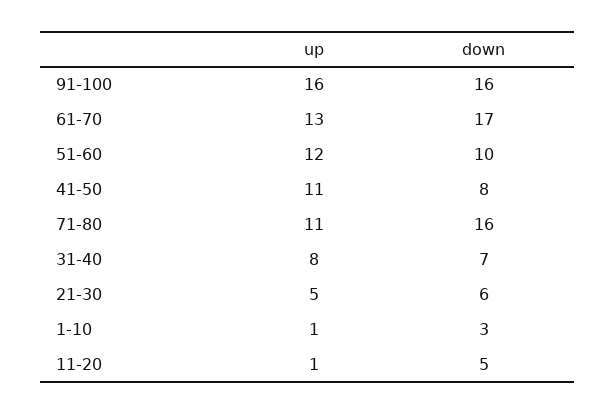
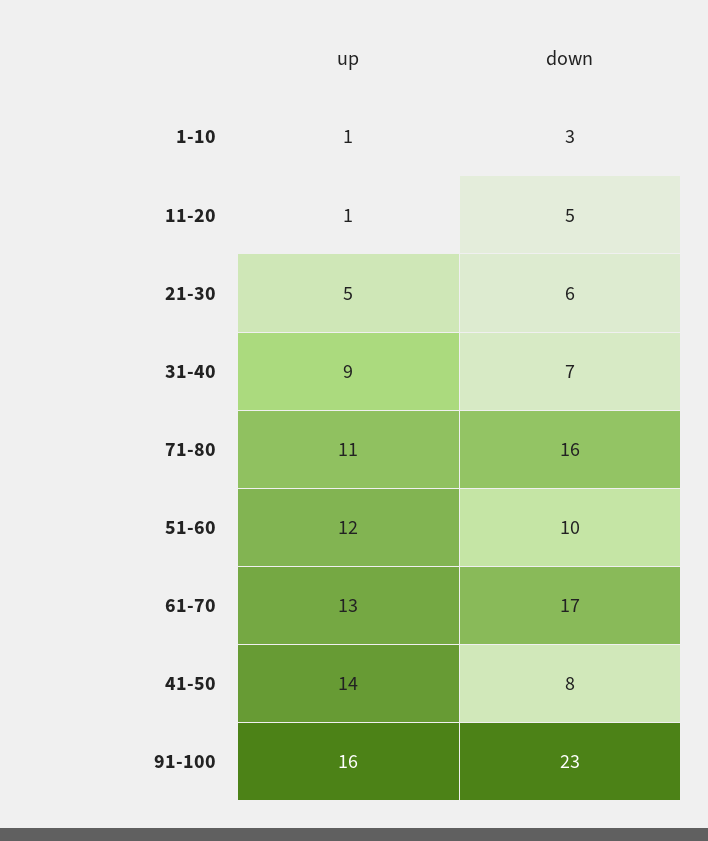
down, 91-100: 16 -> 23
up, 41-50: 11 -> 14
up, 31-40: 8 -> 9

